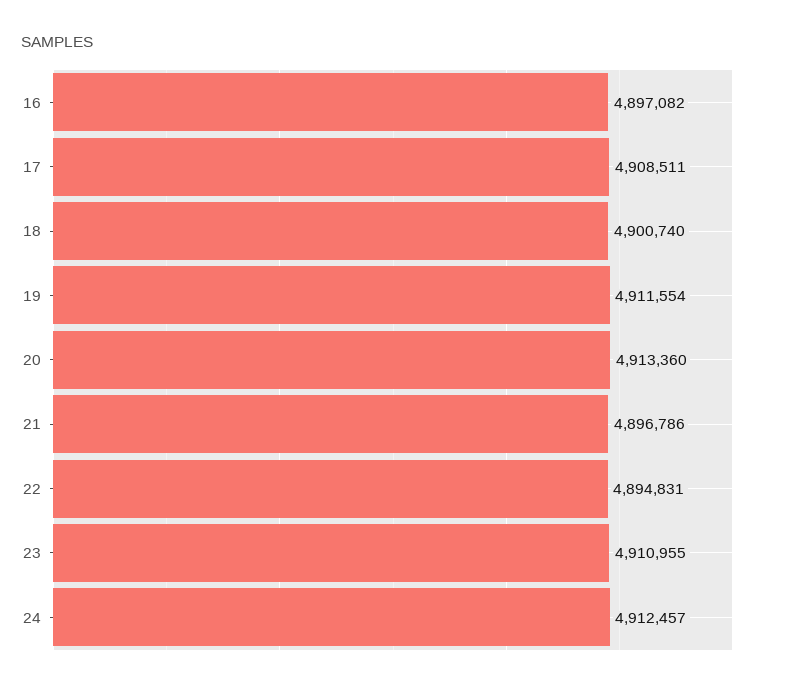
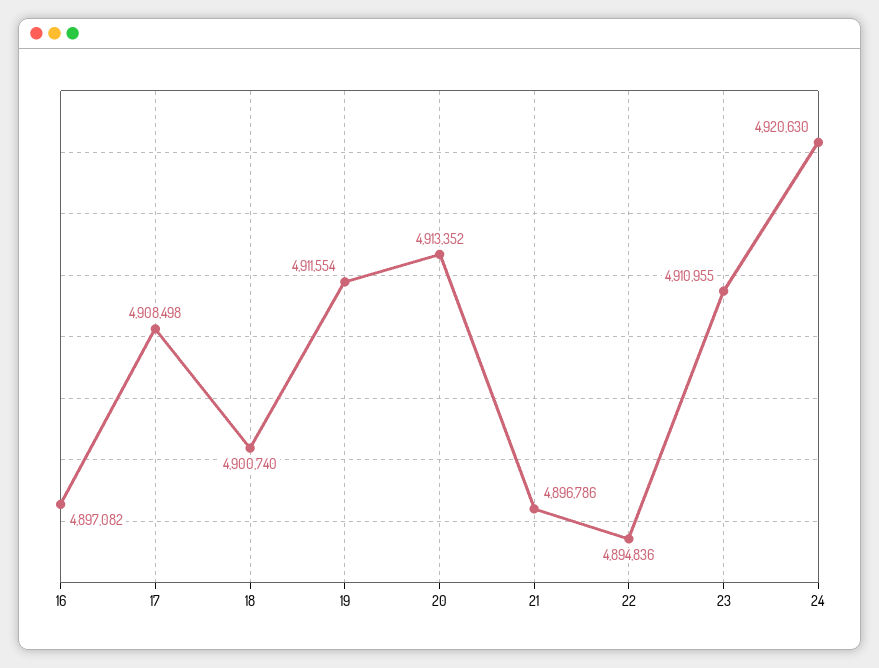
17: 4908511 -> 4908498
20: 4913360 -> 4913352
22: 4894831 -> 4894836
24: 4912457 -> 4920630

